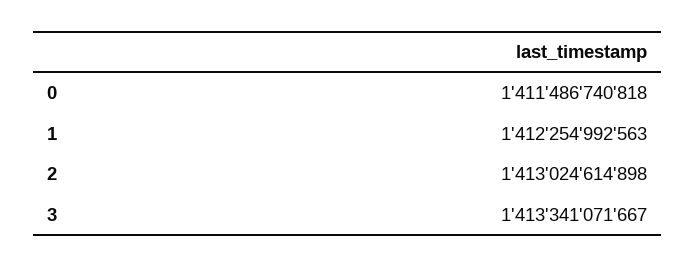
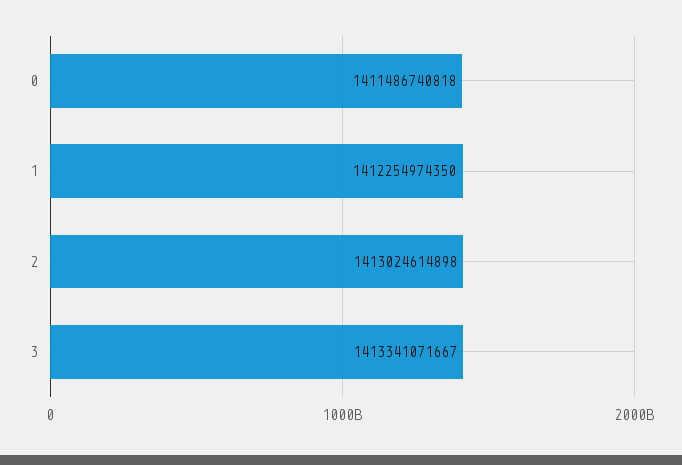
1: 1412254992563 -> 1412254974350

